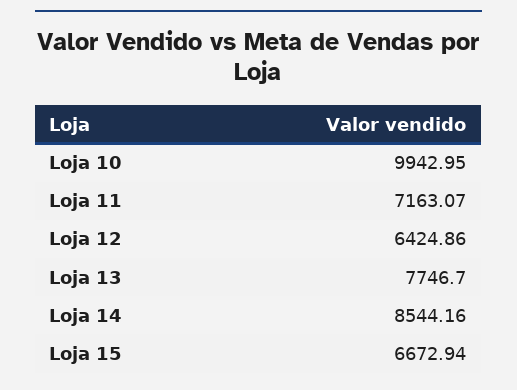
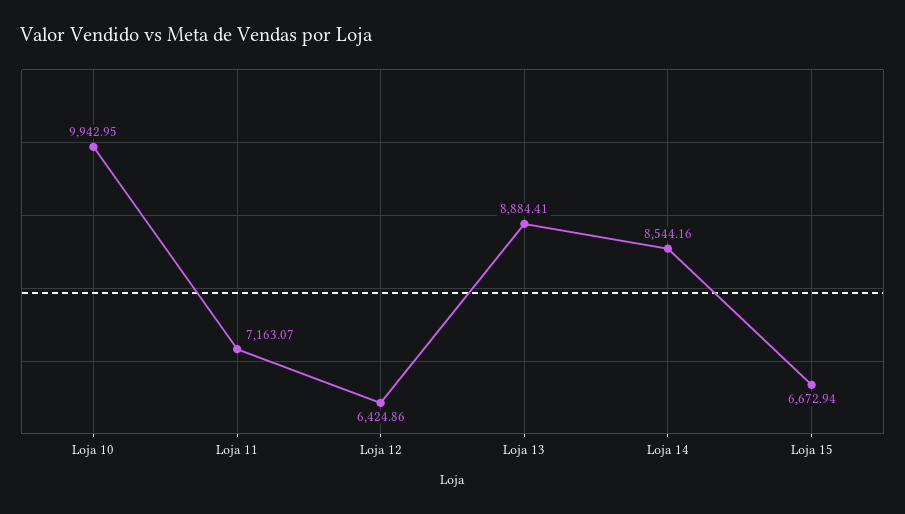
Loja 13: 7746.7 -> 8884.41

